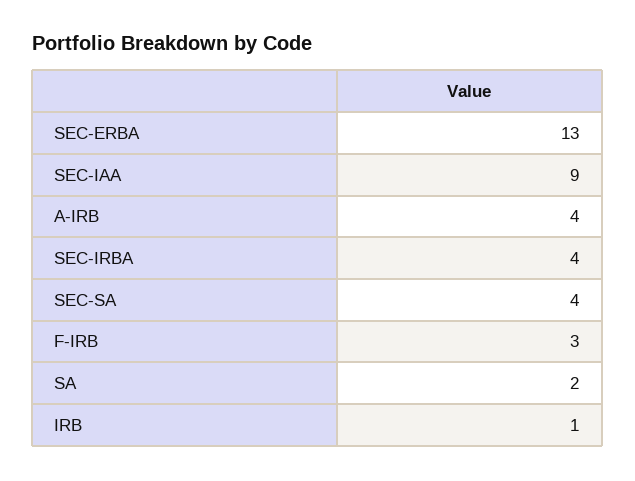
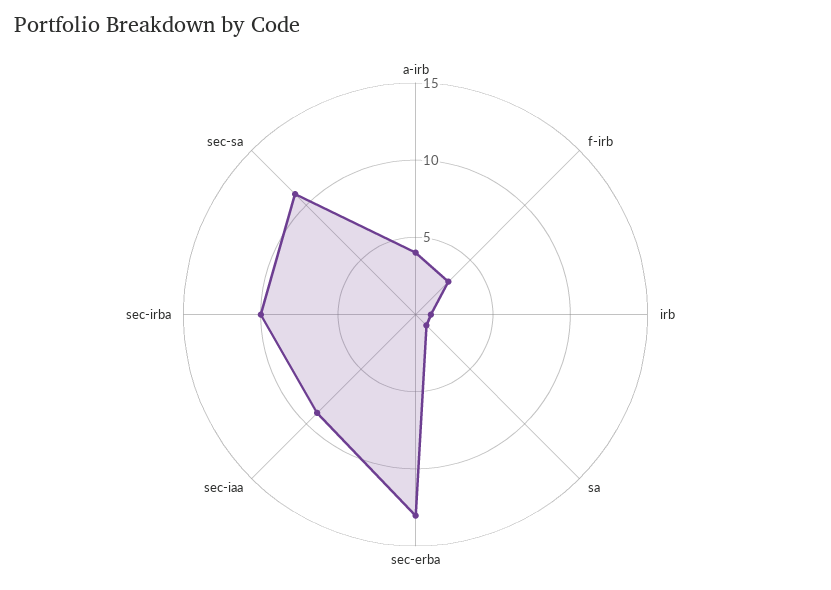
SEC-IRBA: 4 -> 10
SEC-SA: 4 -> 11
SA: 2 -> 1

